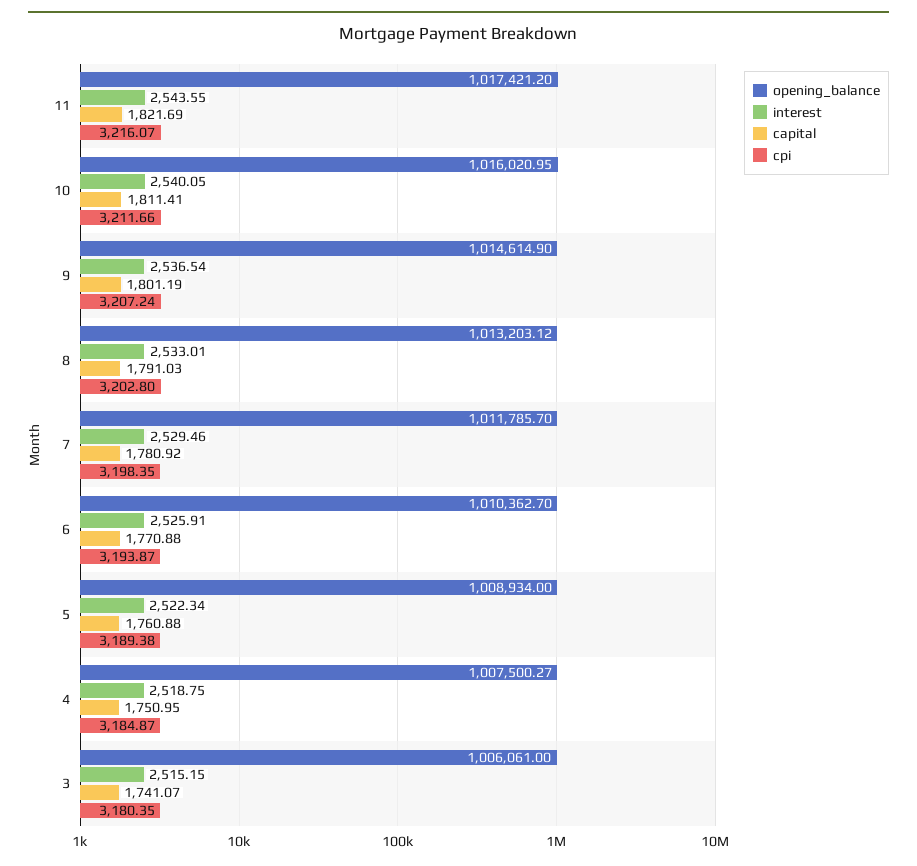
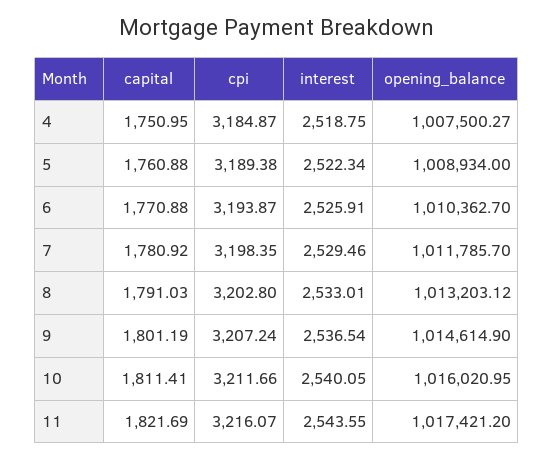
opening_balance, 3: 1006061 -> none
interest, 3: 2515.15 -> none
capital, 3: 1741.07 -> none
cpi, 3: 3180.35 -> none

